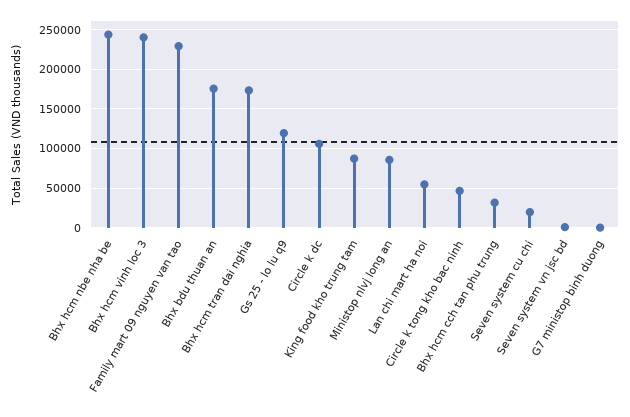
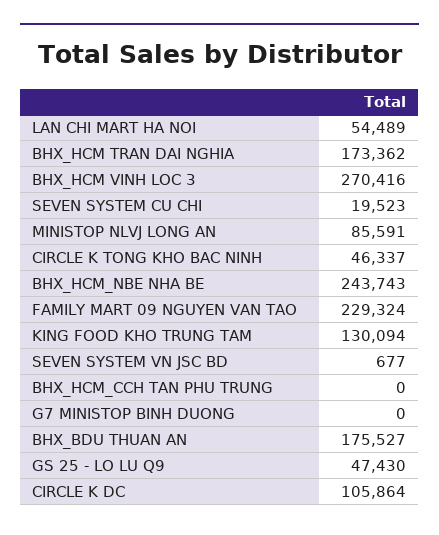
Bhx hcm vinh loc 3: 240000 -> 270416
Gs 25 - lo lu q9: 120000 -> 47430
King food kho trung tam: 90000 -> 130094
Bhx hcm cch tan phu trung: 30000 -> 0

